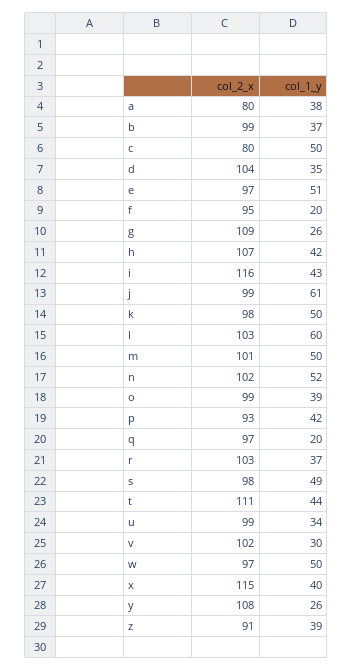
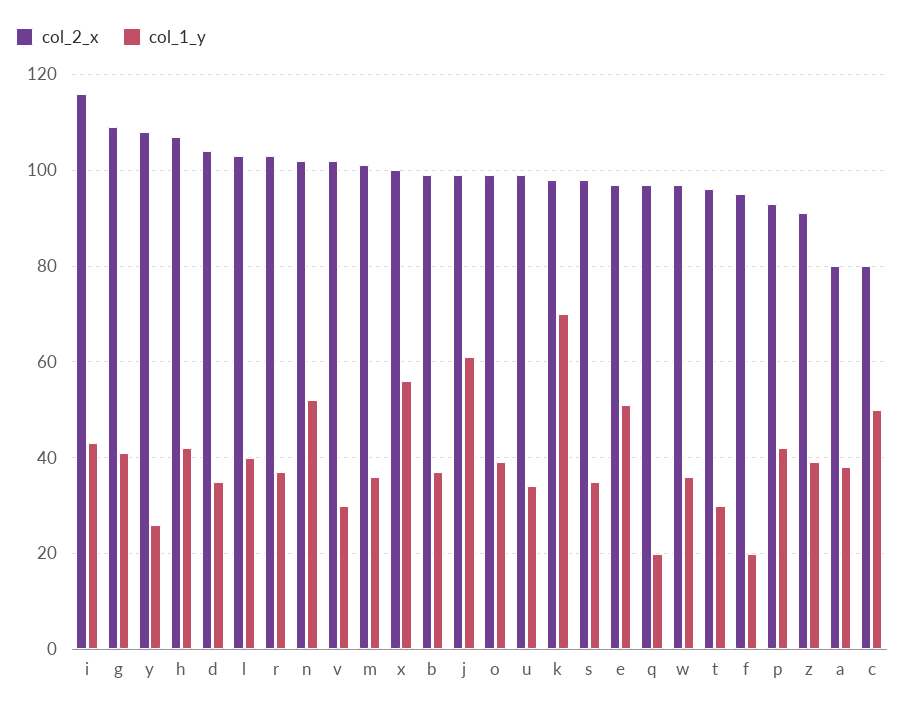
col_1_y, g: 26 -> 40
col_1_y, k: 50 -> 70
col_1_y, l: 60 -> 40
col_1_y, m: 50 -> 35
col_1_y, s: 49 -> 35
col_2_x, t: 111 -> 95
col_1_y, t: 44 -> 30
col_1_y, w: 50 -> 35
col_2_x, x: 115 -> 100
col_1_y, x: 40 -> 55

